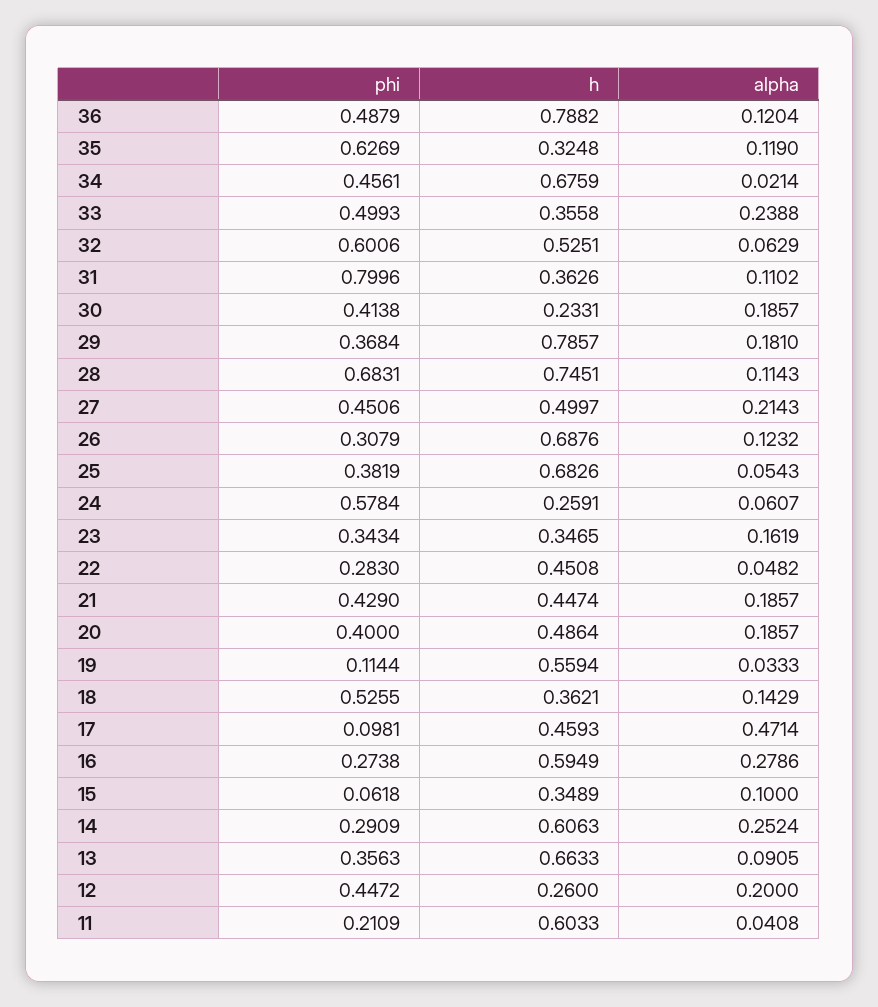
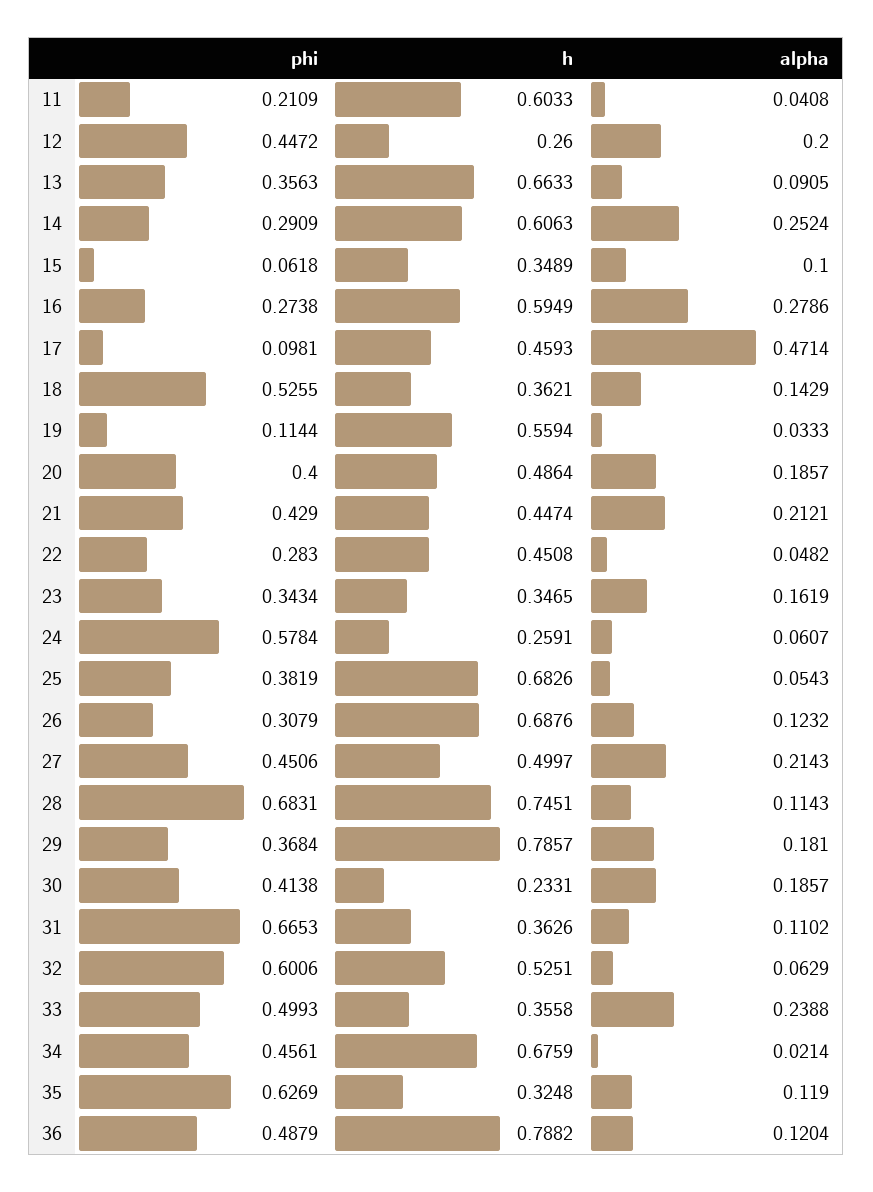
phi, 31: 0.7996 -> 0.6653
alpha, 21: 0.1857 -> 0.2121

